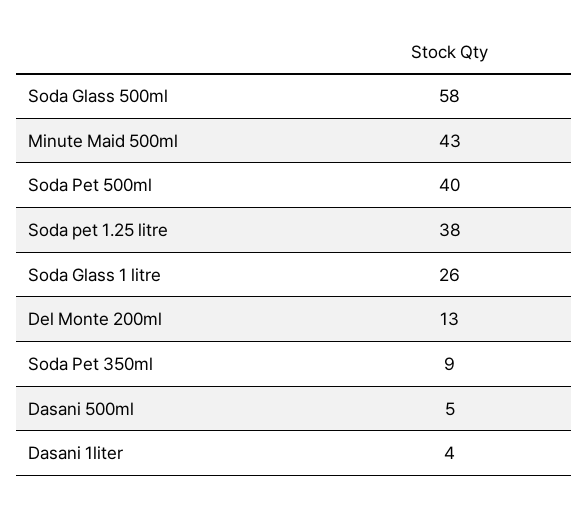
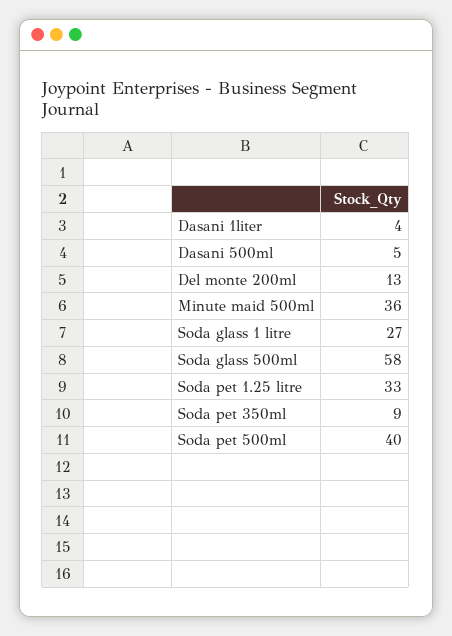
Minute Maid 500ml: 43 -> 36
Soda pet 1.25 litre: 38 -> 33
Soda Glass 1 litre: 26 -> 27

